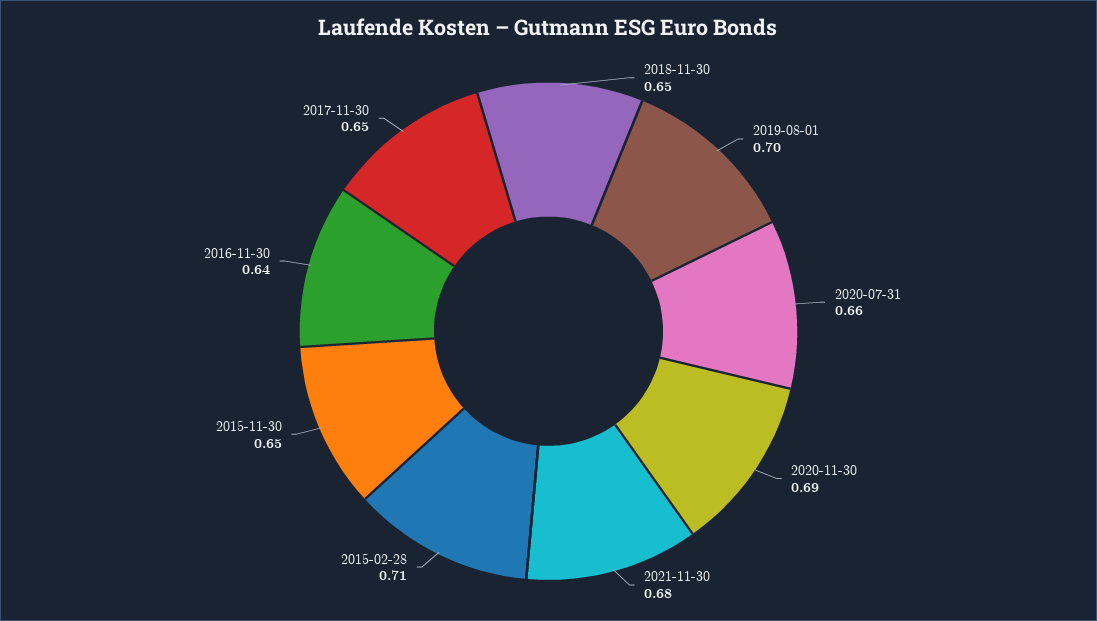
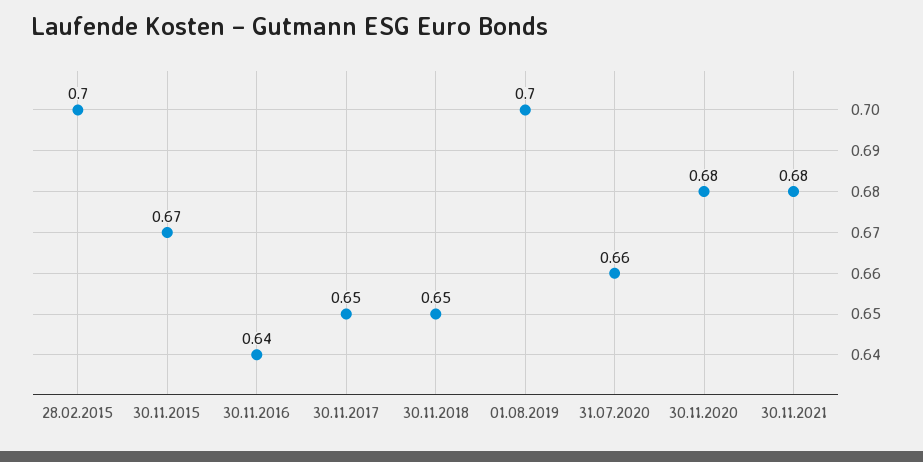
2020-11-30: 0.69 -> 0.68
2015-02-28: 0.71 -> 0.7
2015-11-30: 0.65 -> 0.67

